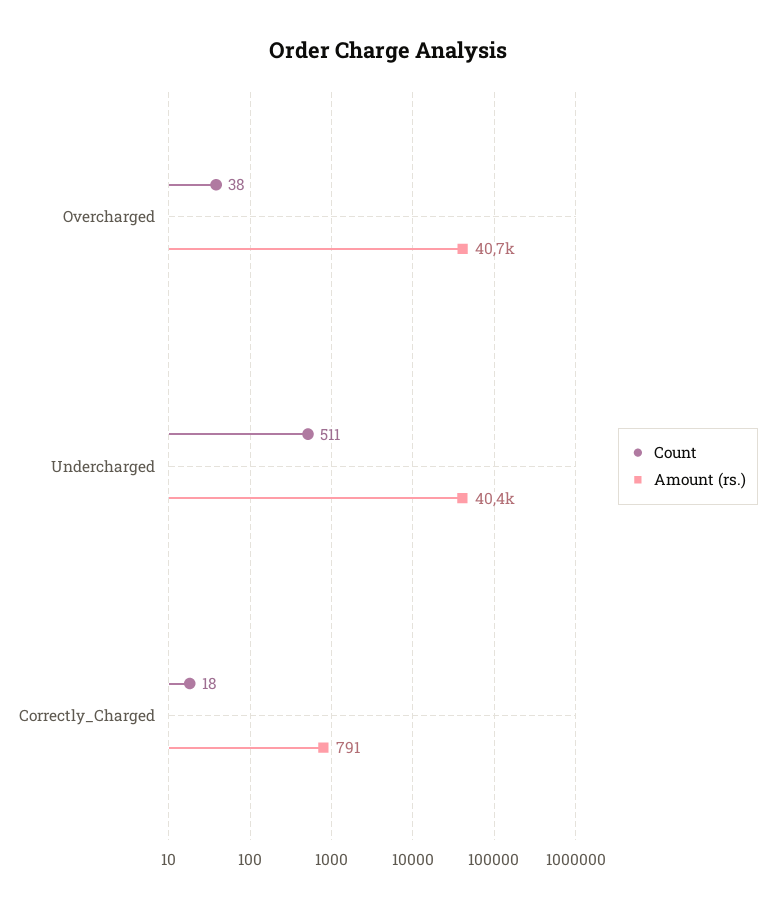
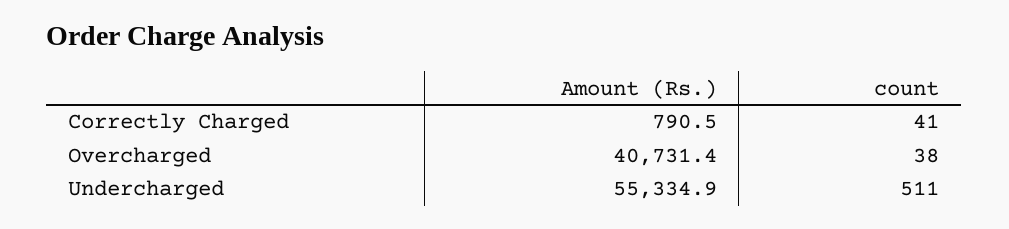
Amount (rs.), Undercharged: 40400 -> 55334.9
Count, Correctly_Charged: 18 -> 41

